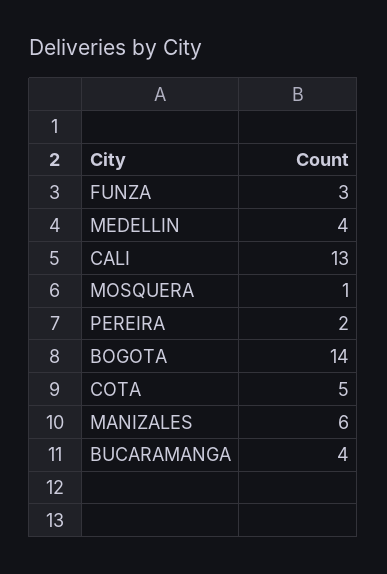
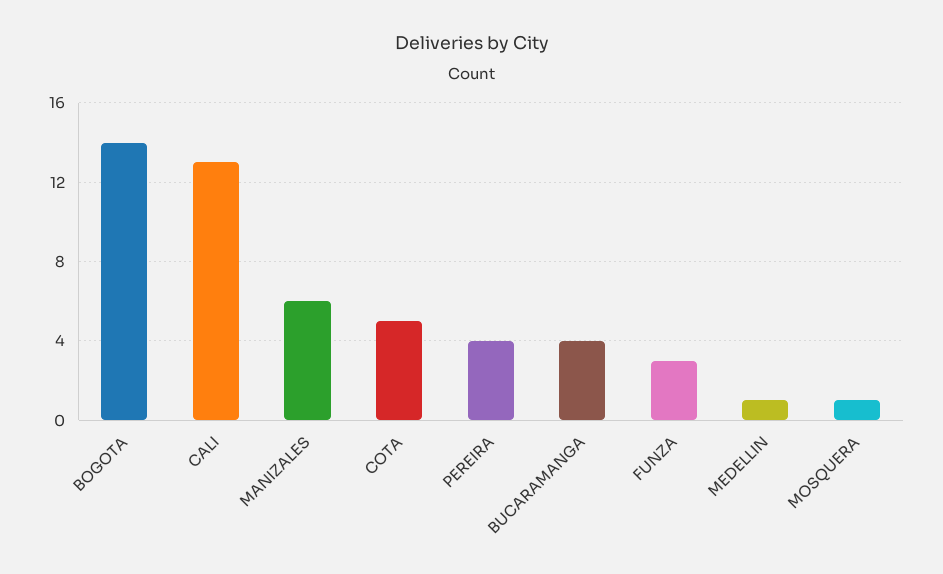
MEDELLIN: 4 -> 1
PEREIRA: 2 -> 4

